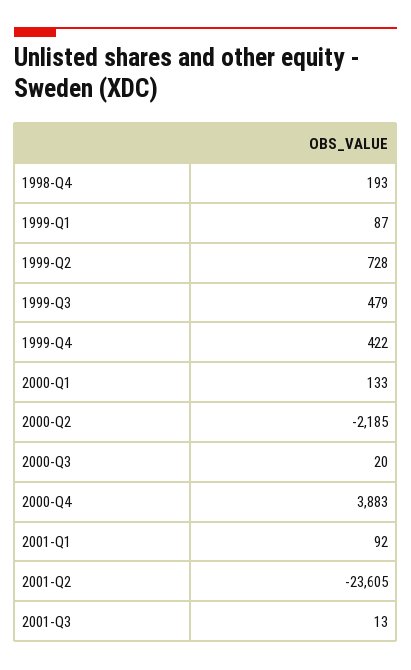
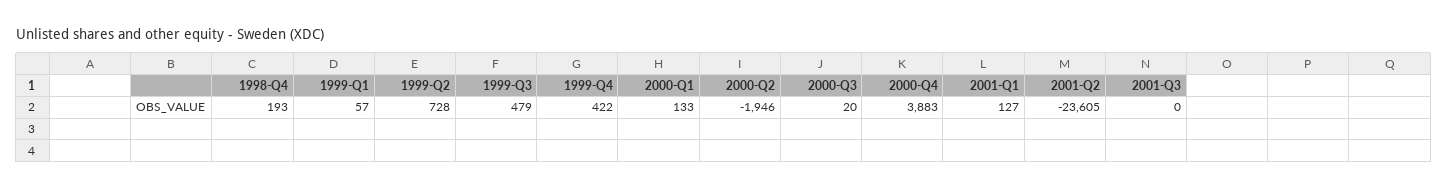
1999-Q1: 87 -> 57
2000-Q2: -2185 -> -1946
2001-Q1: 92 -> 127
2001-Q3: 13 -> 0

